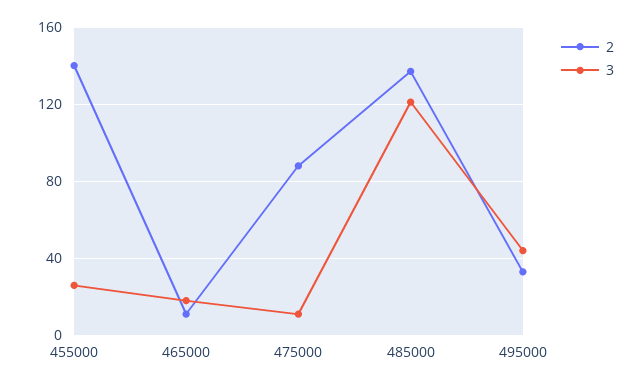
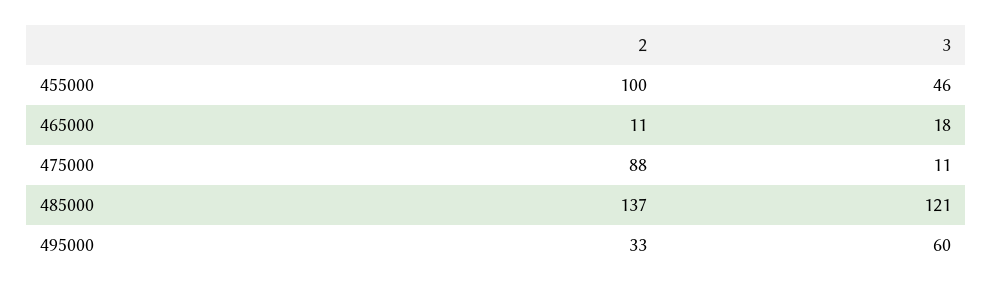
2, 455000: 140 -> 100
3, 455000: 25 -> 46
3, 495000: 45 -> 60

